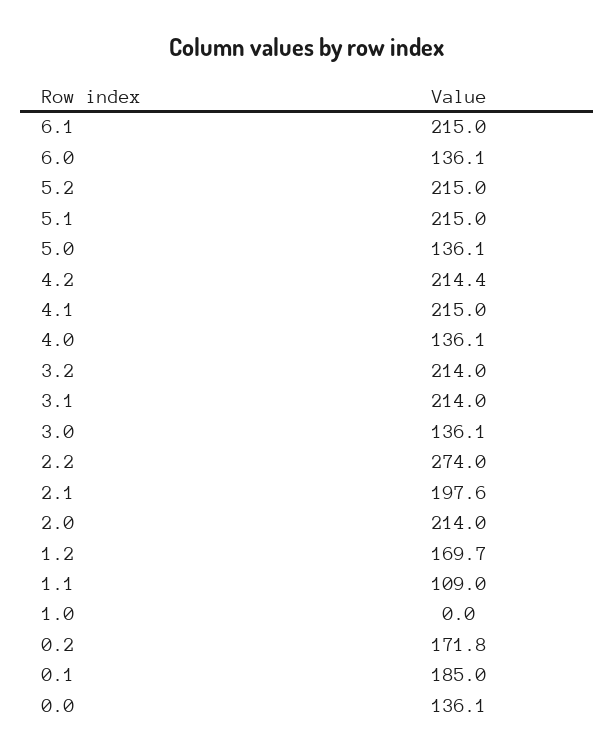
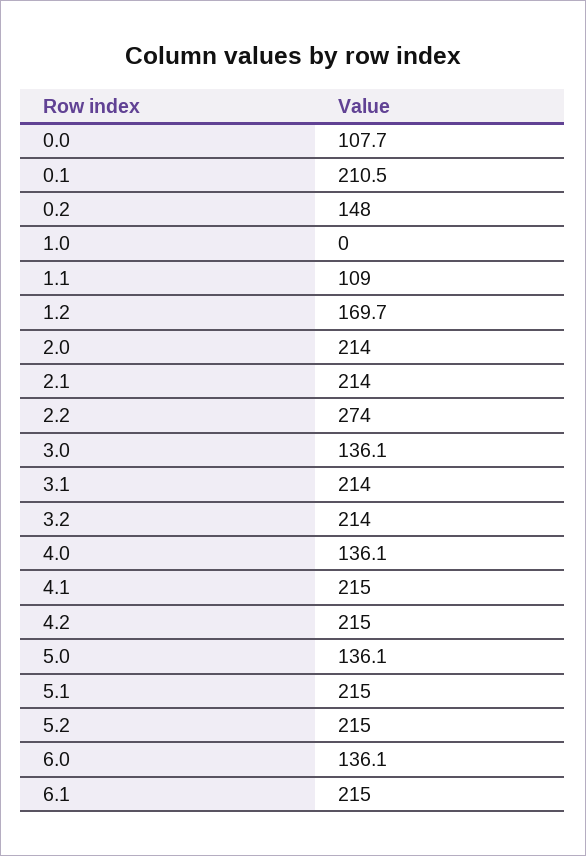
4.2: 214.4 -> 215
2.1: 197.6 -> 214
0.2: 171.8 -> 148
0.1: 185 -> 210.5
0.0: 136.1 -> 107.7

